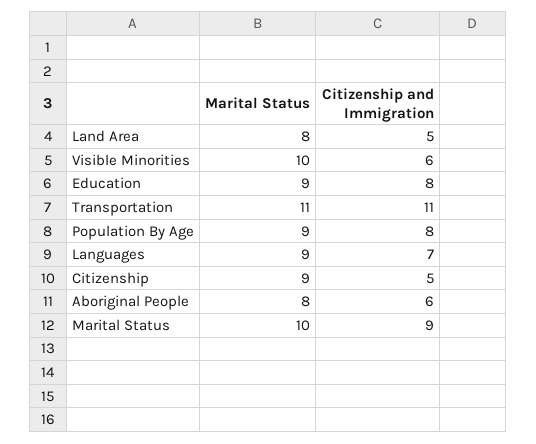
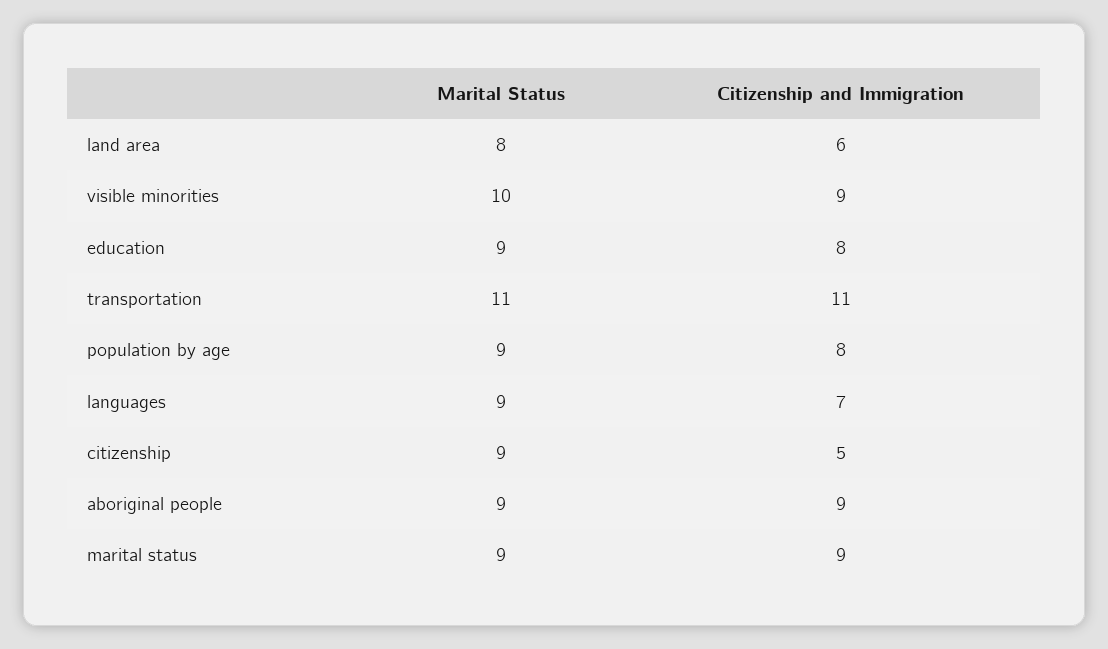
Citizenship and Immigration, Land Area: 5 -> 6
Citizenship and Immigration, Visible Minorities: 6 -> 9
Marital Status, Aboriginal People: 8 -> 9
Citizenship and Immigration, Aboriginal People: 6 -> 9
Marital Status, Marital Status: 10 -> 9

